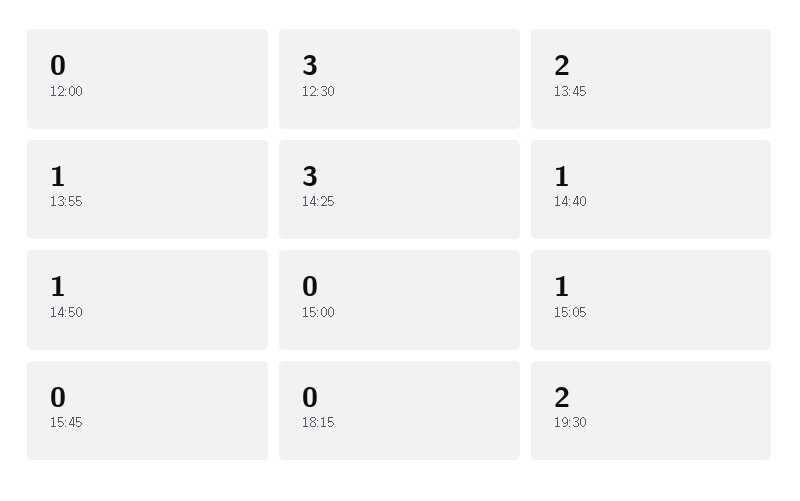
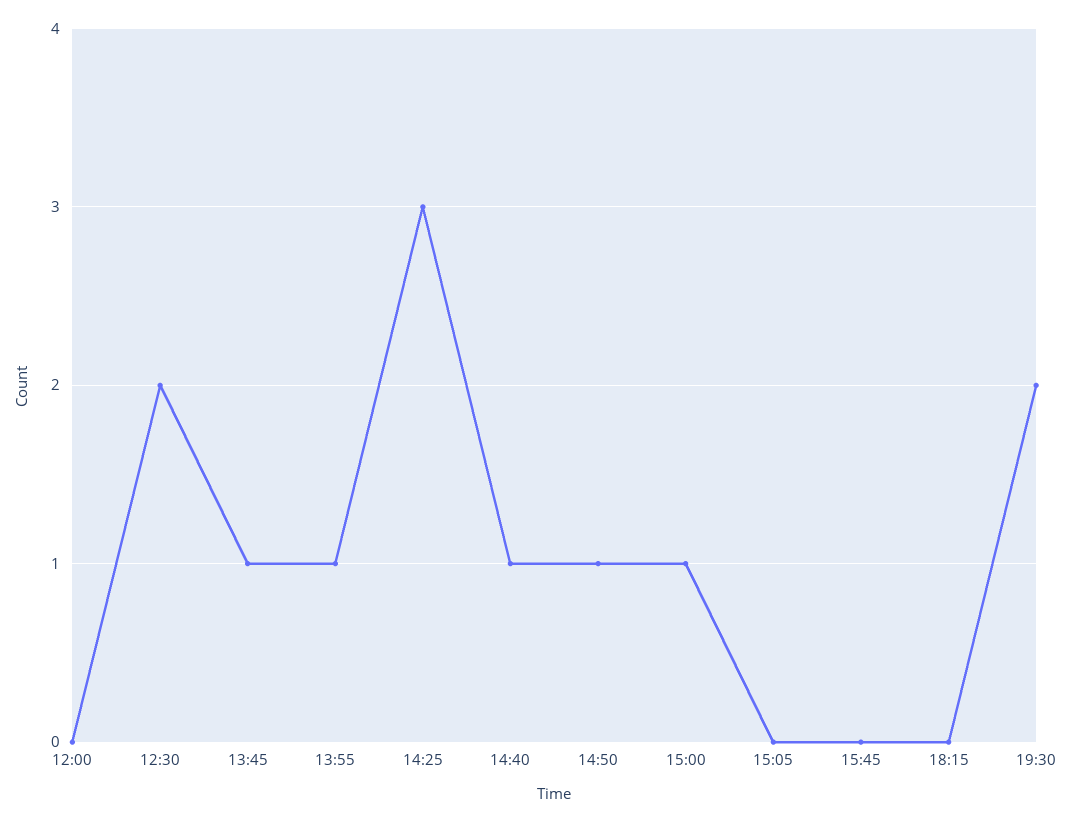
12:30: 3 -> 2
13:45: 2 -> 1
15:00: 0 -> 1
15:05: 1 -> 0

